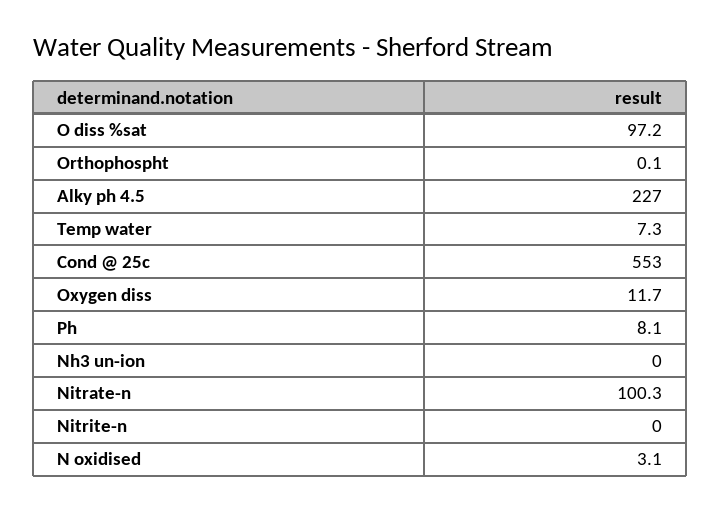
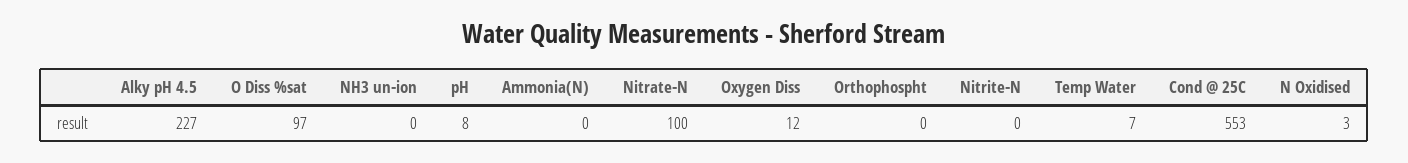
Ammonia(N): none -> 0

